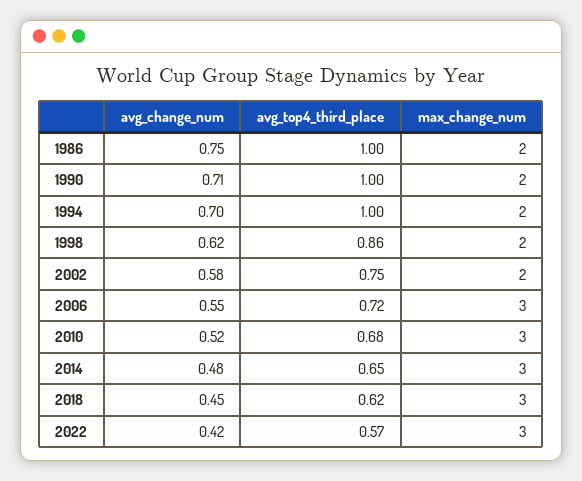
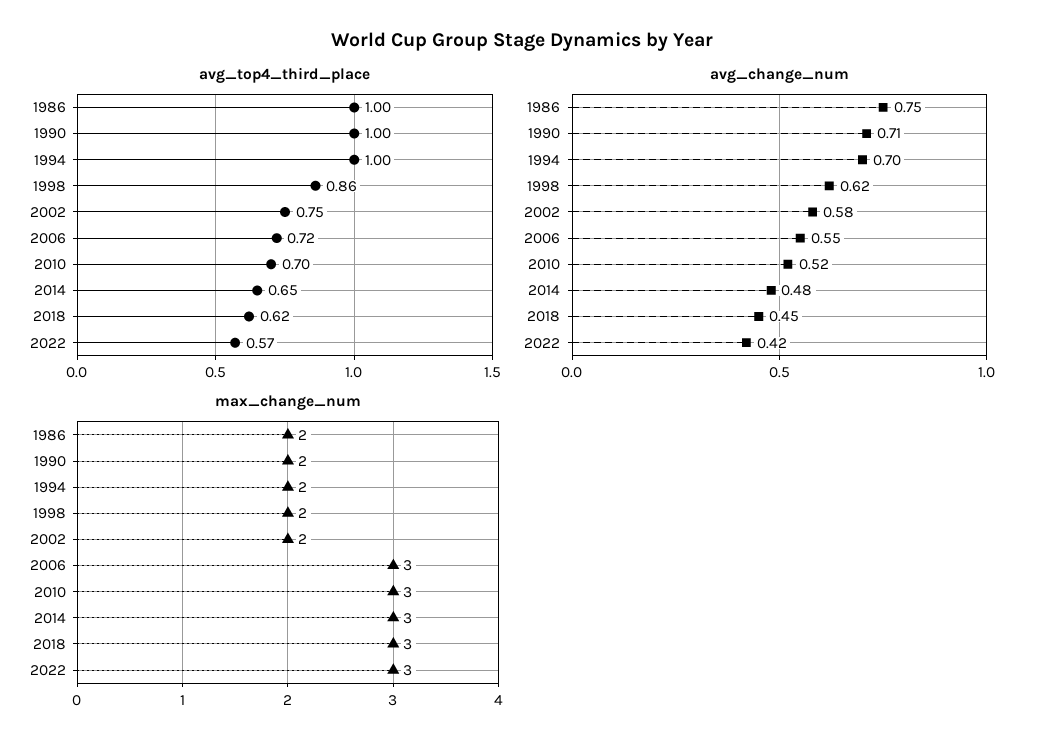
avg_top4_third_place, 2010: 0.68 -> 0.7

